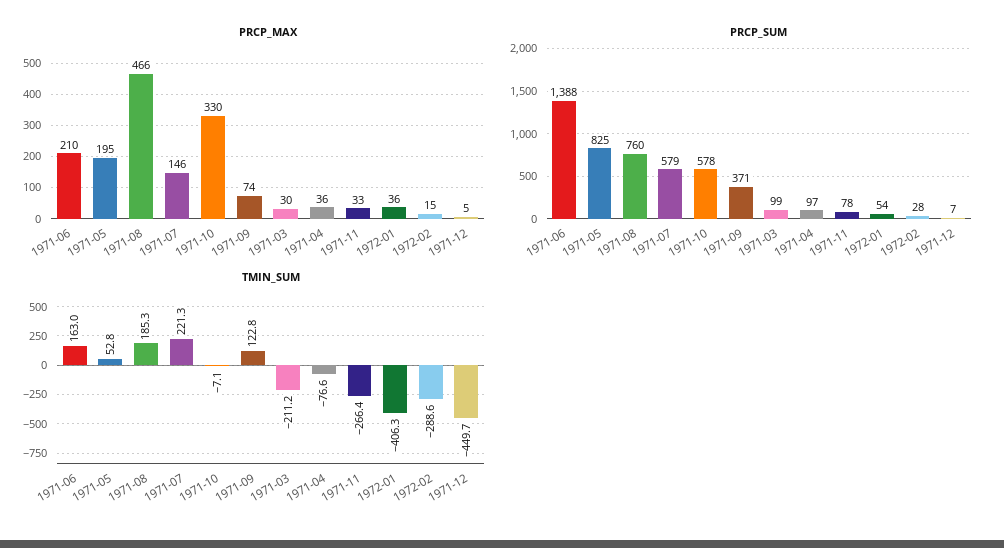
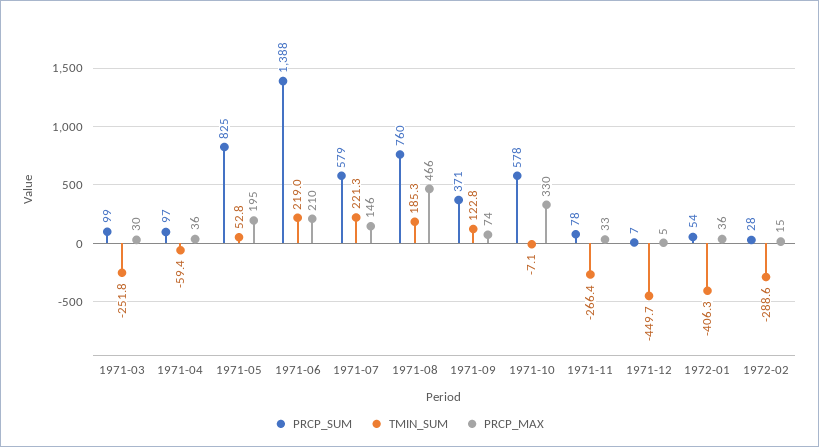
TMIN_SUM, 1971-06: 163 -> 219
TMIN_SUM, 1971-03: -211.2 -> -251.8
TMIN_SUM, 1971-04: -76.6 -> -59.4

